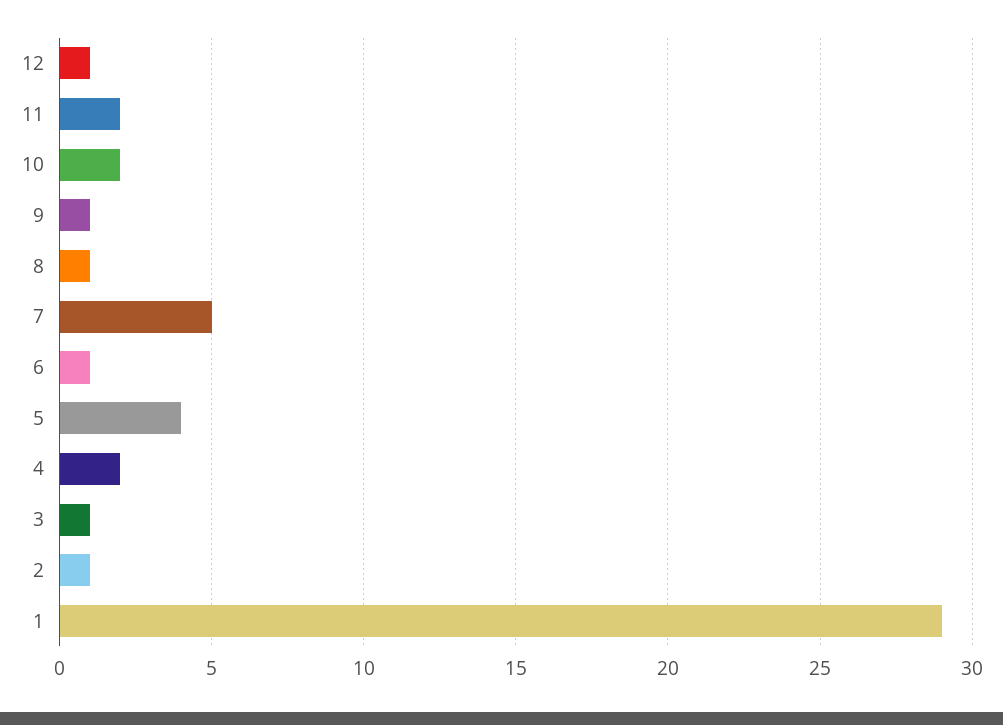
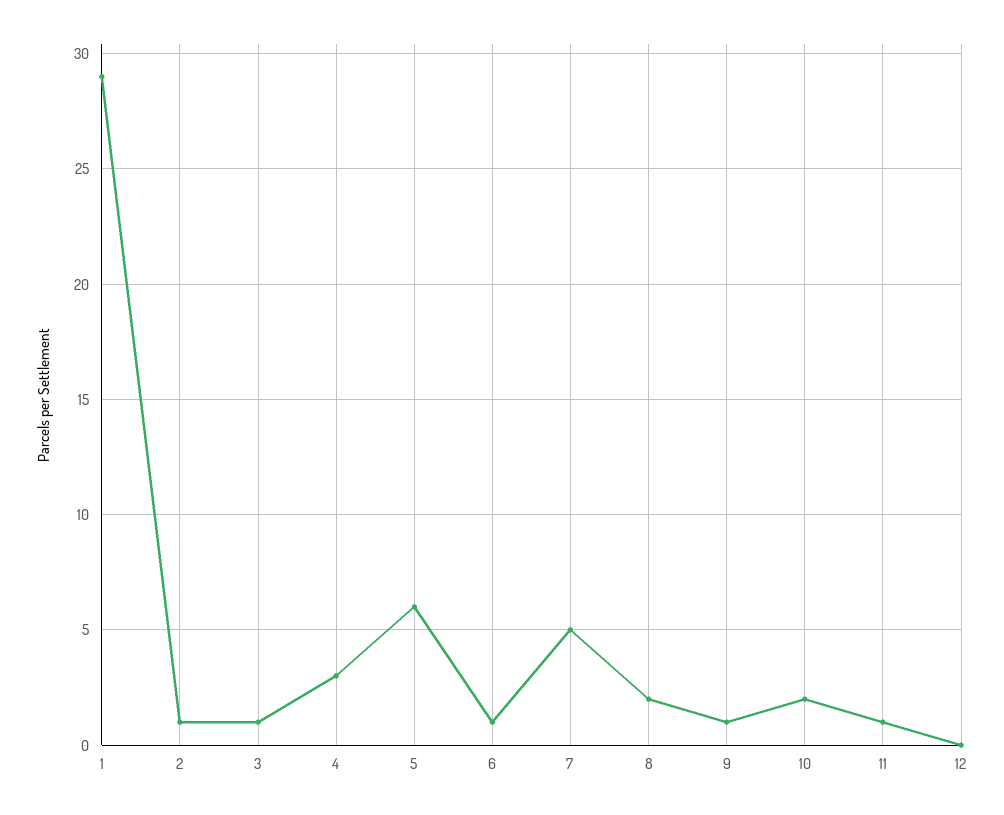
12: 1 -> 0
11: 2 -> 1
8: 1 -> 2
5: 4 -> 6
4: 2 -> 3

